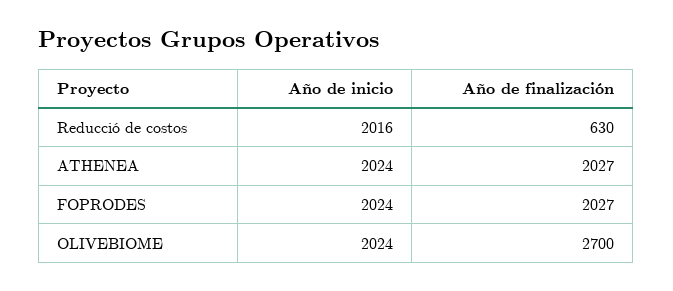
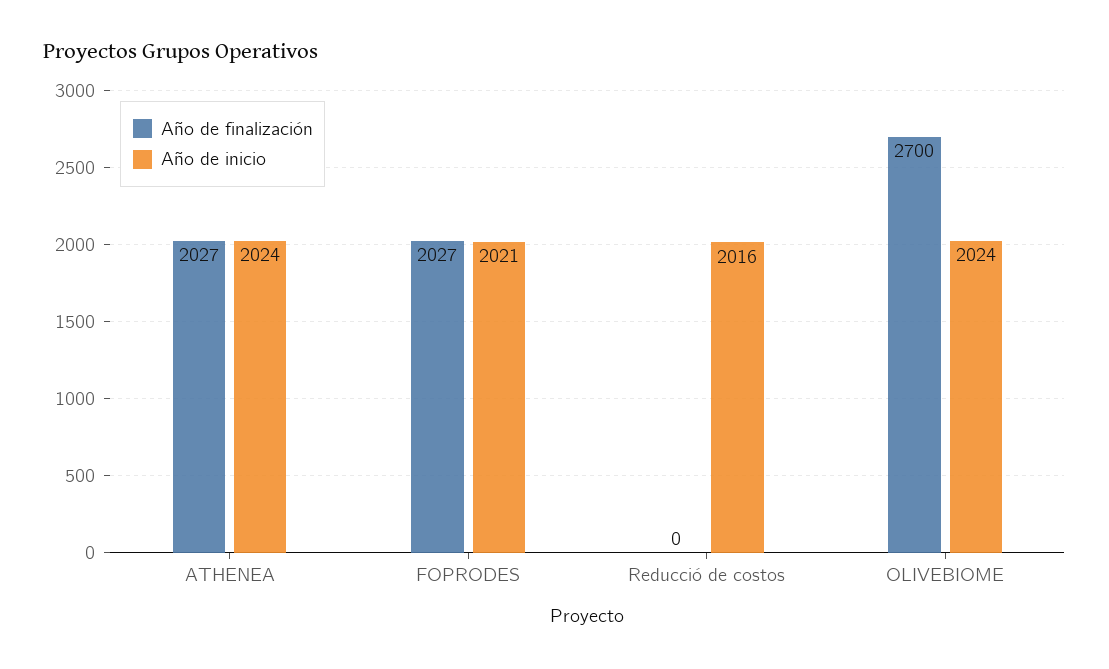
Año de finalización, Reducció de costos: 630 -> 0
Año de inicio, FOPRODES: 2024 -> 2021

